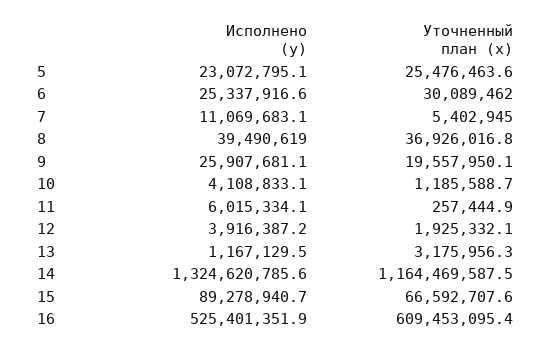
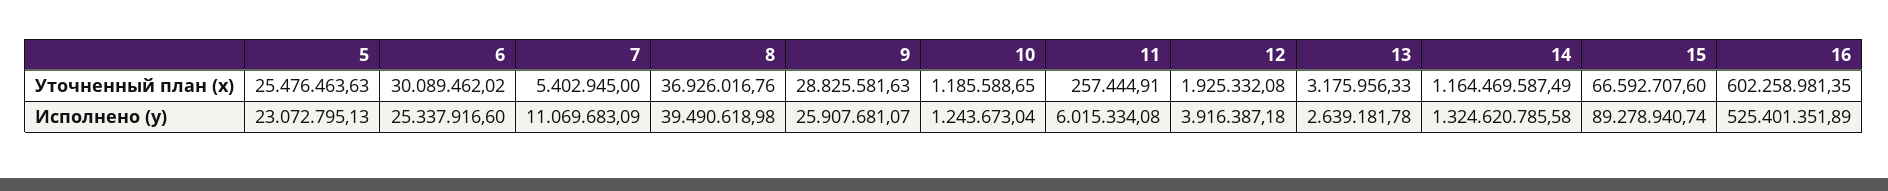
Уточненный план (x), 9: 19557950.1 -> 28825581.63
Исполнено (y), 10: 4108833.1 -> 1243673.04
Исполнено (y), 13: 1167129.5 -> 2639181.78
Уточненный план (x), 16: 609453095.4 -> 602258981.35

